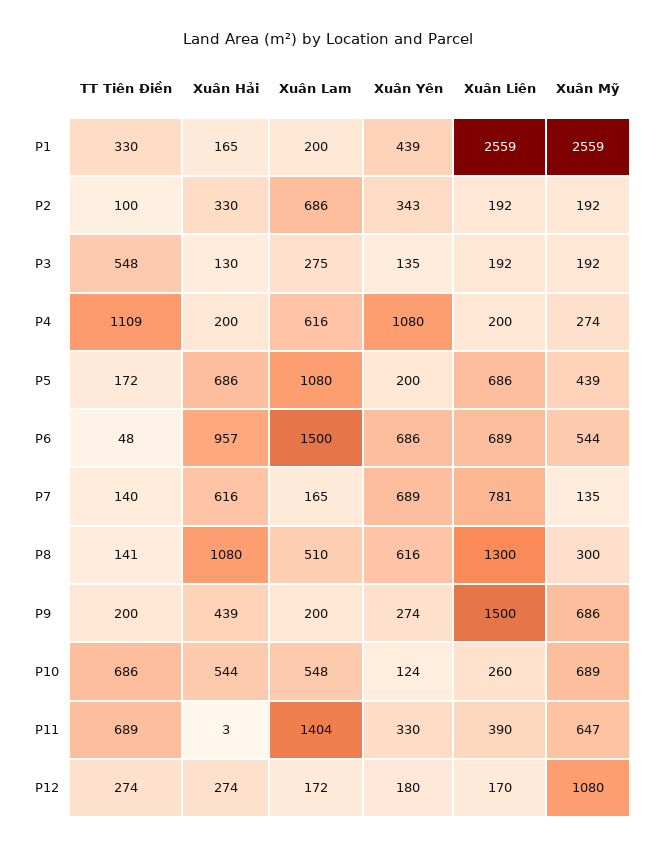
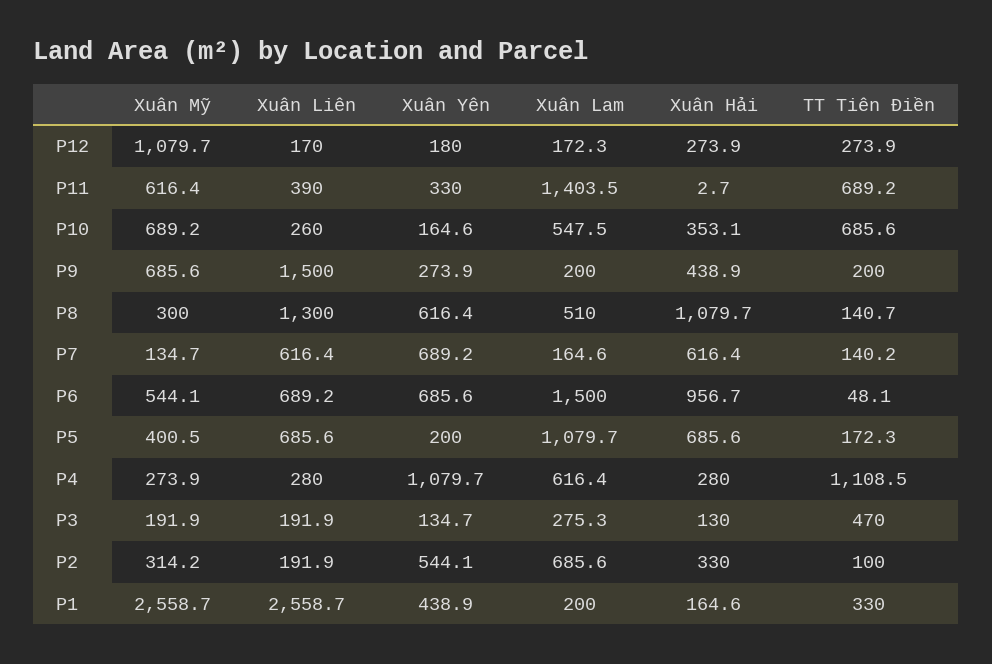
Xuân Yên, P2: 343 -> 544.1
Xuân Mỹ, P2: 192 -> 314.2
TT Tiên Điền, P3: 548 -> 470
Xuân Hải, P4: 200 -> 280
Xuân Liên, P4: 200 -> 280
Xuân Mỹ, P5: 439 -> 400.5
Xuân Liên, P7: 781 -> 616.4
Xuân Hải, P10: 544 -> 353.1
Xuân Yên, P10: 124 -> 164.6
Xuân Mỹ, P11: 647 -> 616.4

